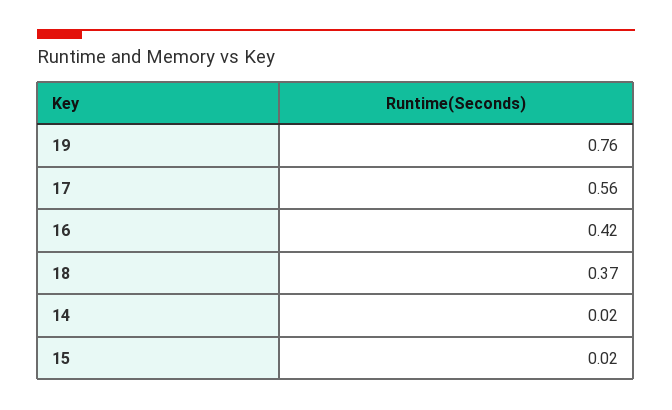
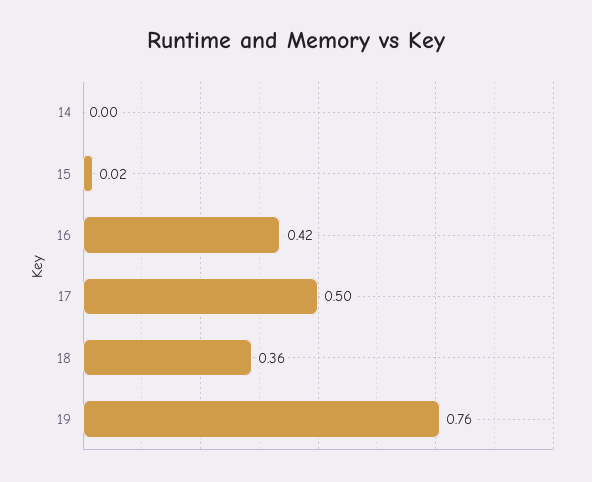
17: 0.56 -> 0.5
18: 0.37 -> 0.36
14: 0.02 -> 0

